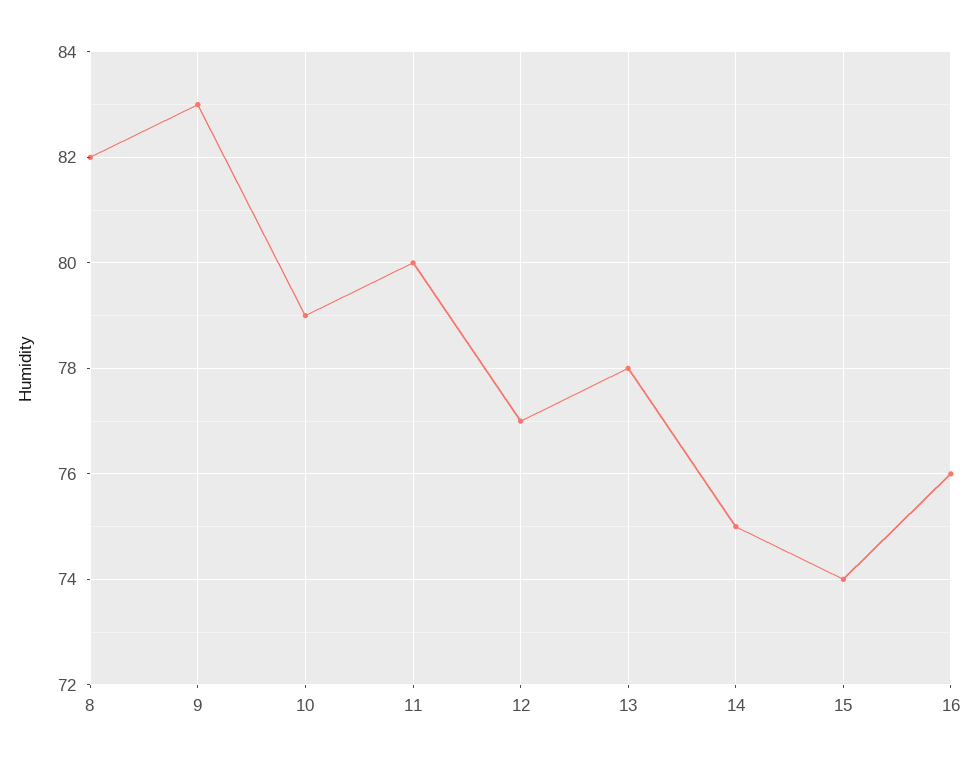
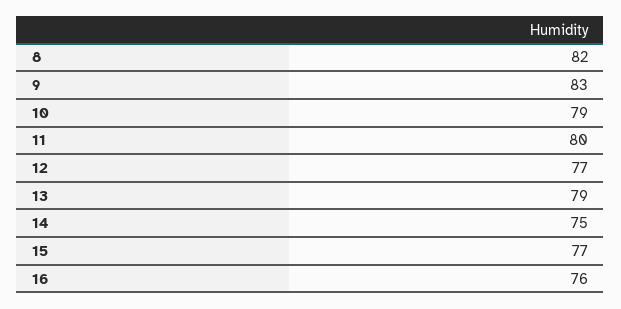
13: 78 -> 79
15: 74 -> 77

